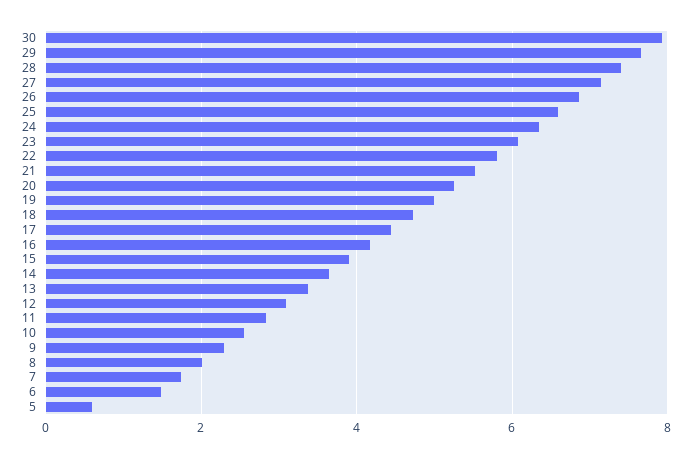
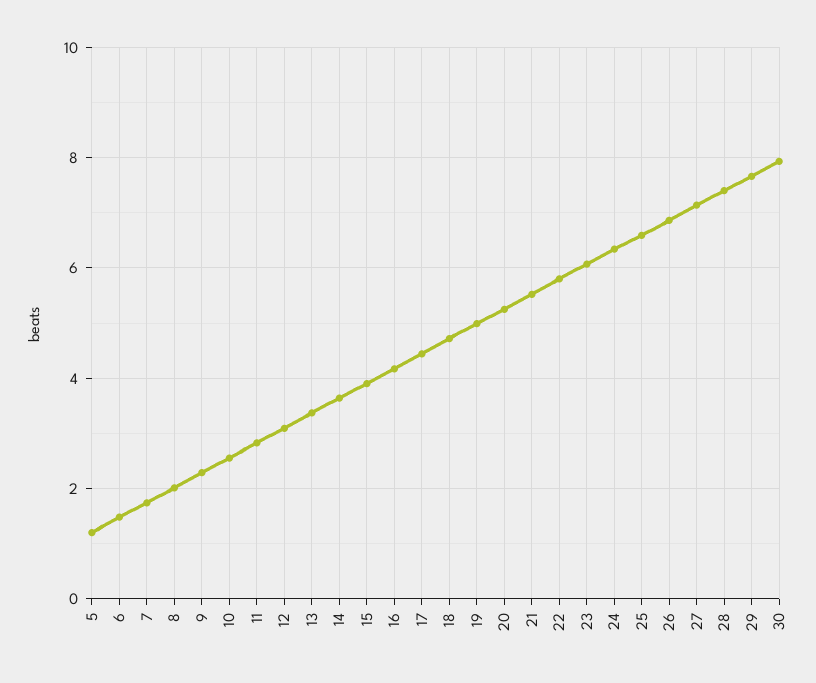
5: 0.6 -> 1.2

